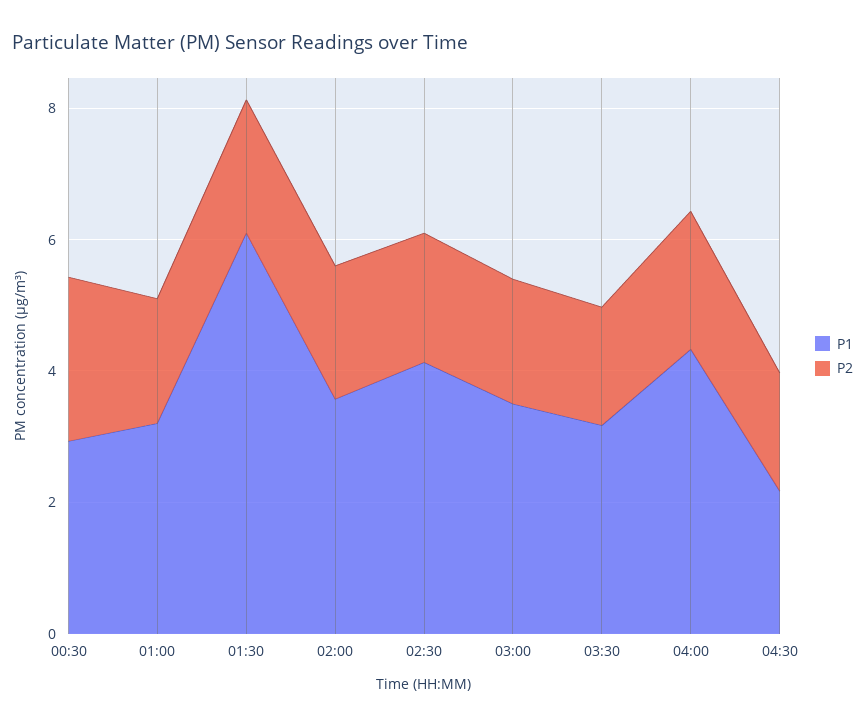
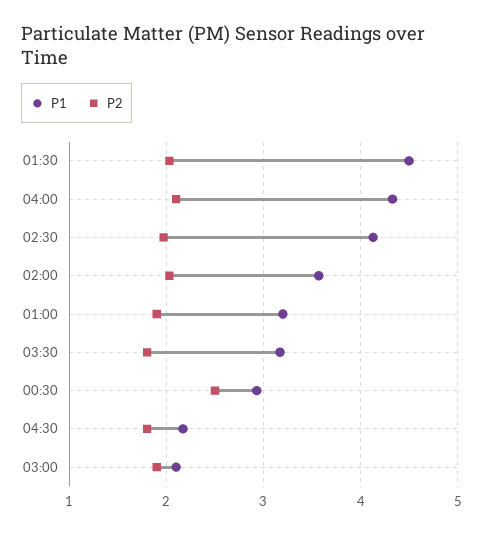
P1, 01:30: 6 -> 4.5
P1, 03:00: 3.5 -> 2.1

